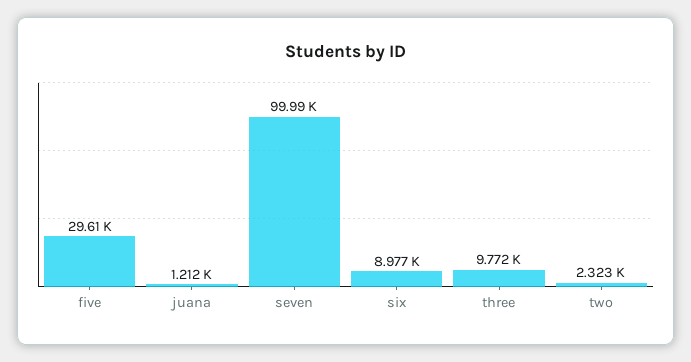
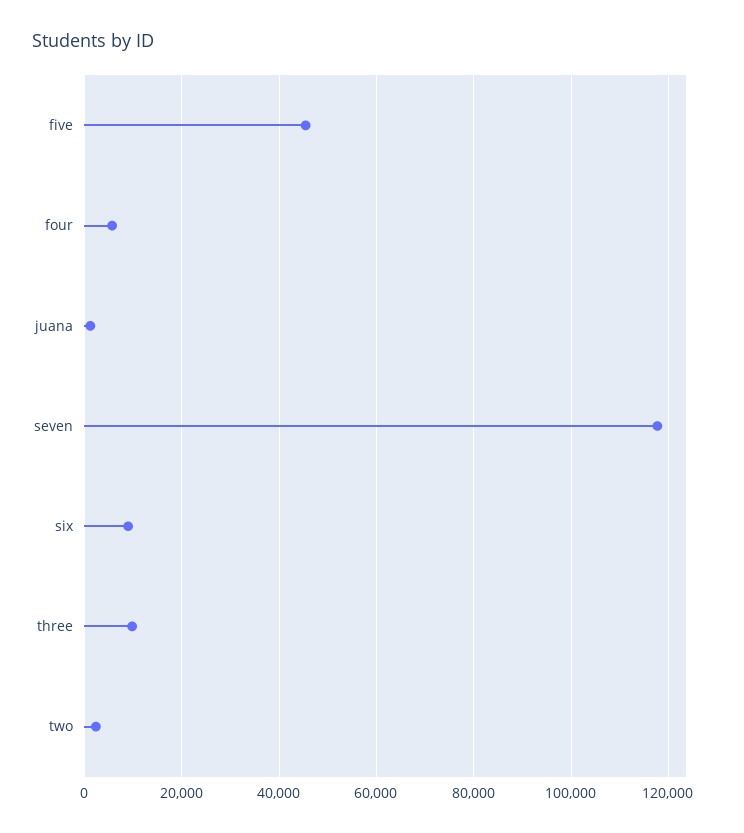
five: 29610 -> 46000
seven: 99990 -> 118000
four: none -> 6000

